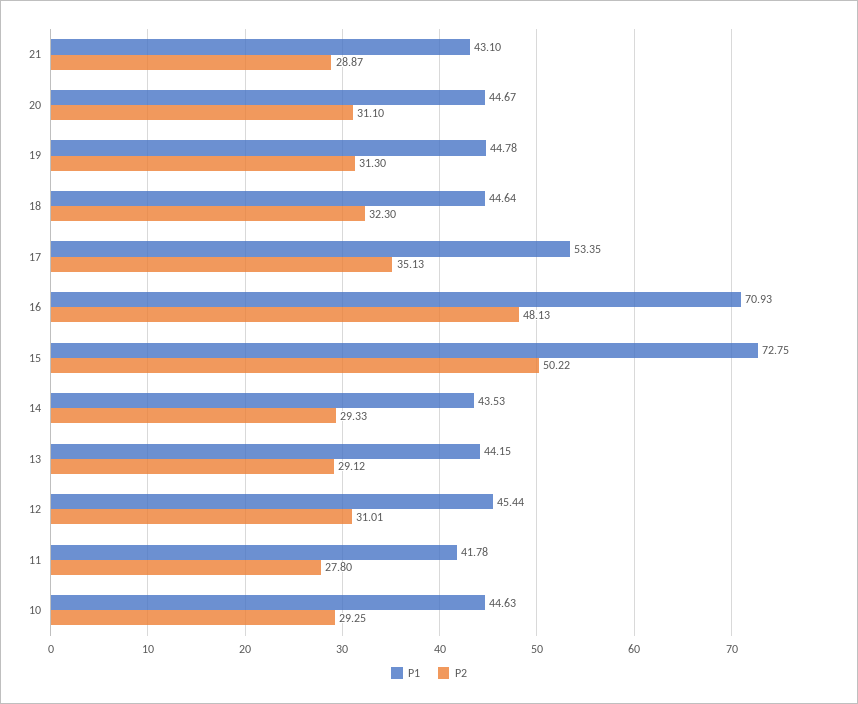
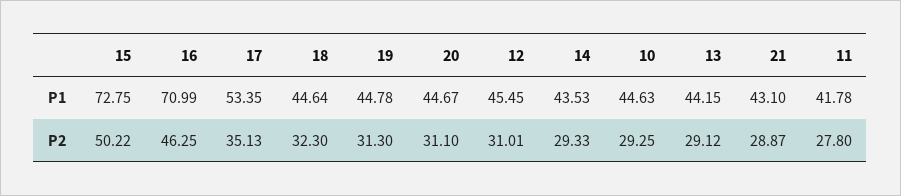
P1, 16: 70.93 -> 70.99
P2, 16: 48.13 -> 46.25
P1, 12: 45.44 -> 45.45

